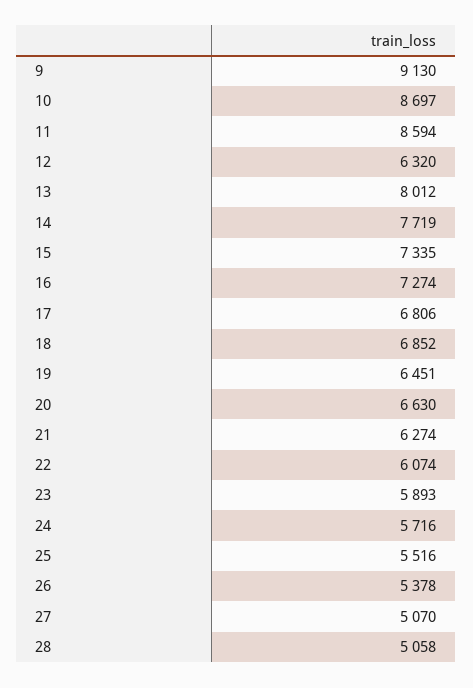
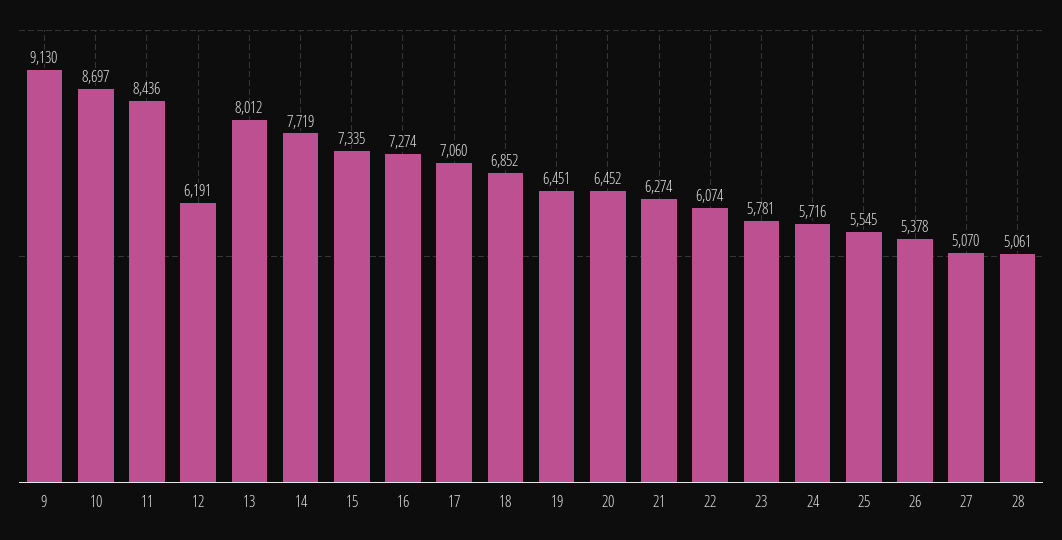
11: 8594 -> 8436
12: 6320 -> 6191
17: 6806 -> 7060
20: 6630 -> 6452
23: 5893 -> 5781
25: 5516 -> 5545
28: 5058 -> 5061

